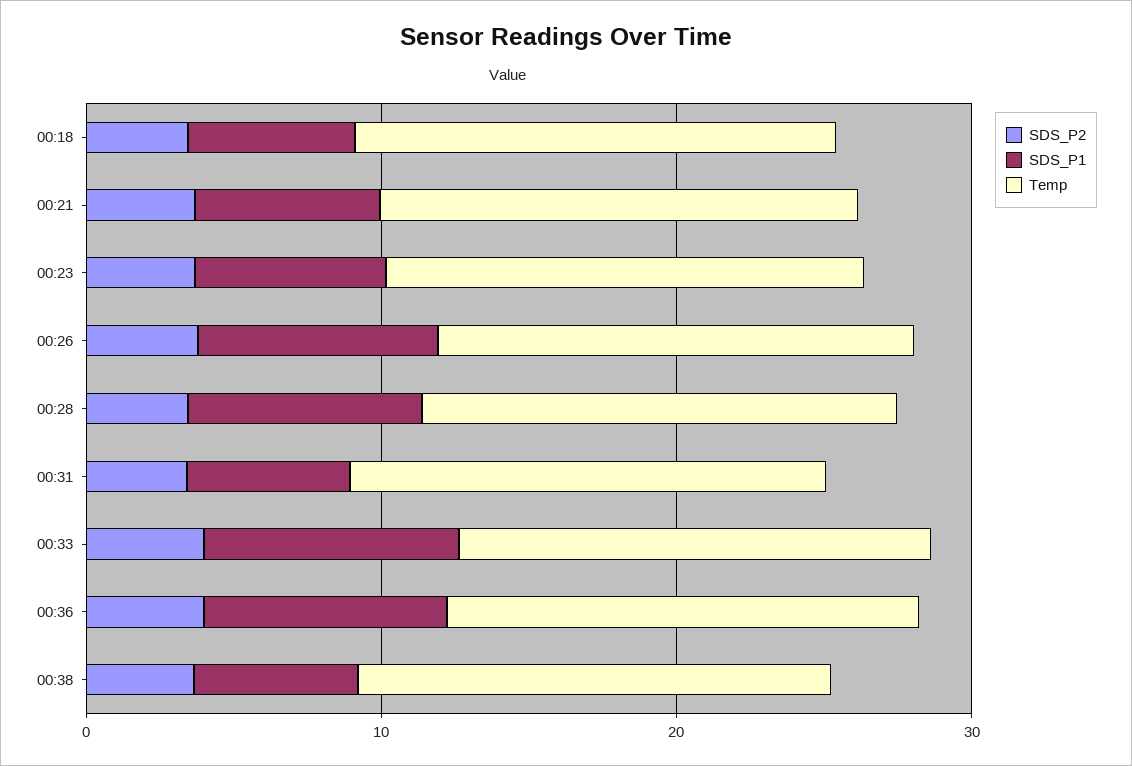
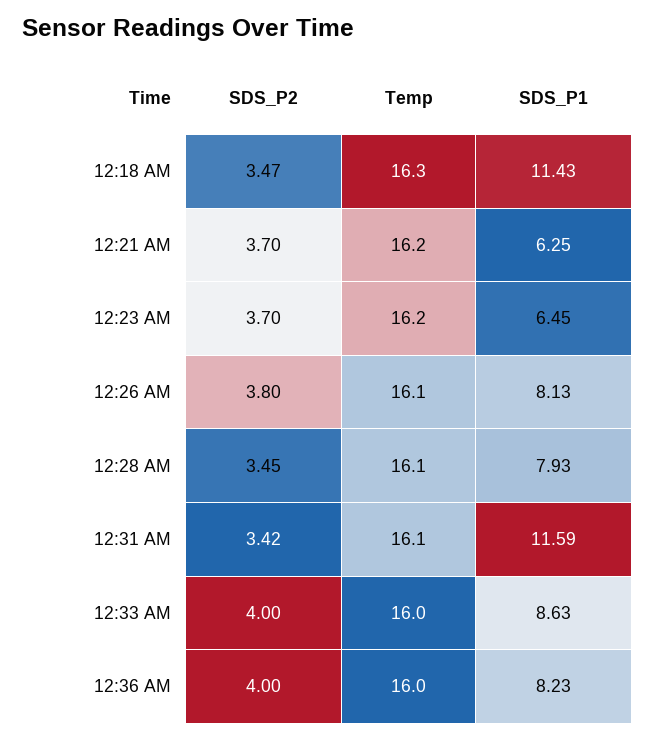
SDS_P1, 00:18: 6 -> 11.43
SDS_P1, 00:31: 6 -> 11.59
SDS_P2, 00:38: 4 -> none
SDS_P1, 00:38: 6 -> none
Temp, 00:38: 16 -> none

